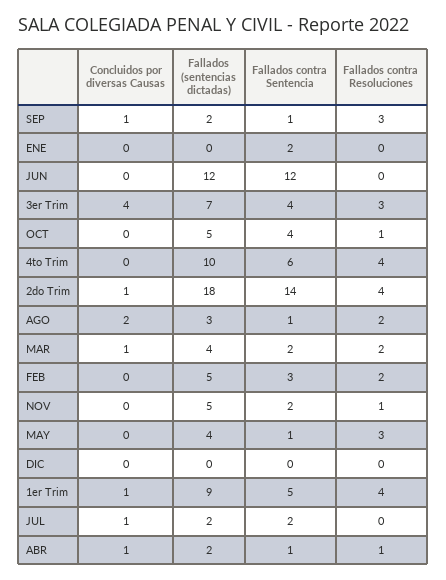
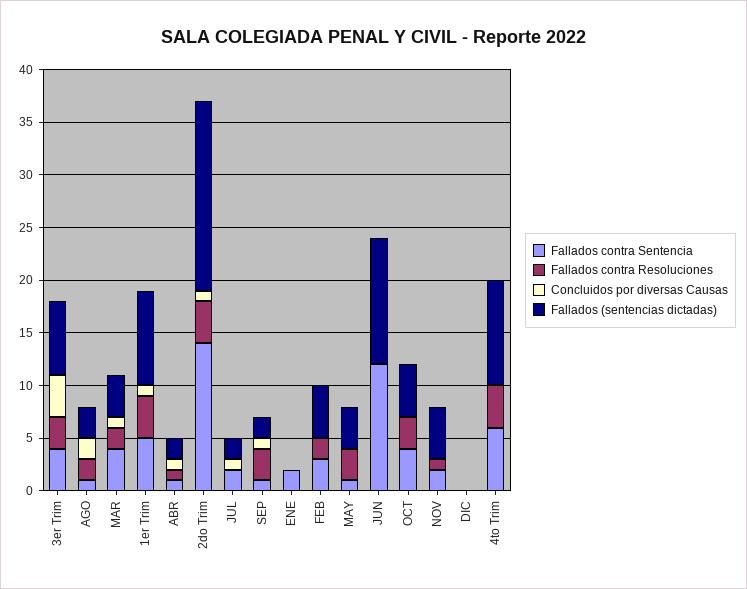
Fallados contra Resoluciones, OCT: 1 -> 3
Fallados contra Sentencia, MAR: 2 -> 4

